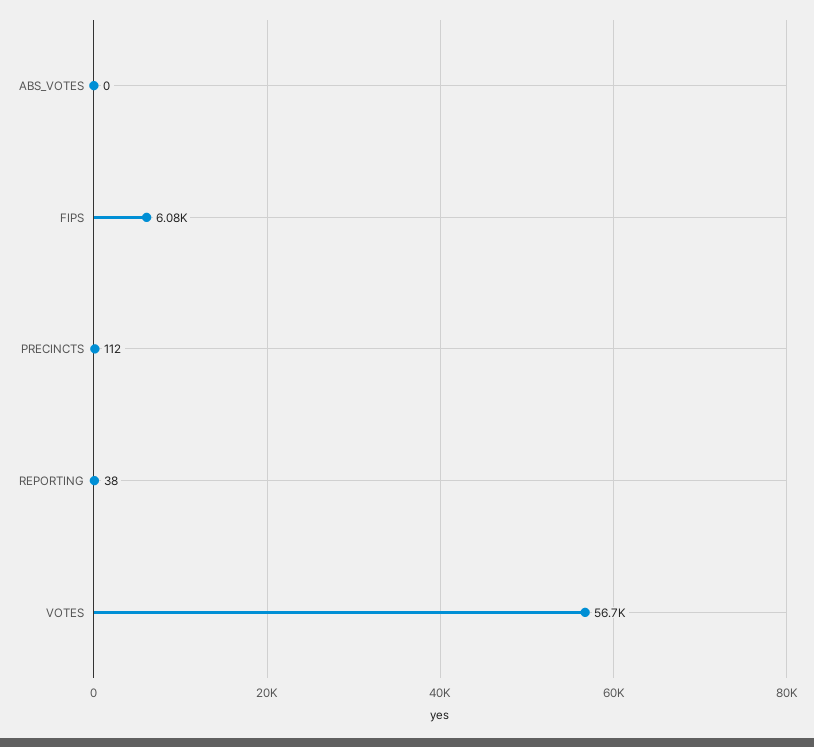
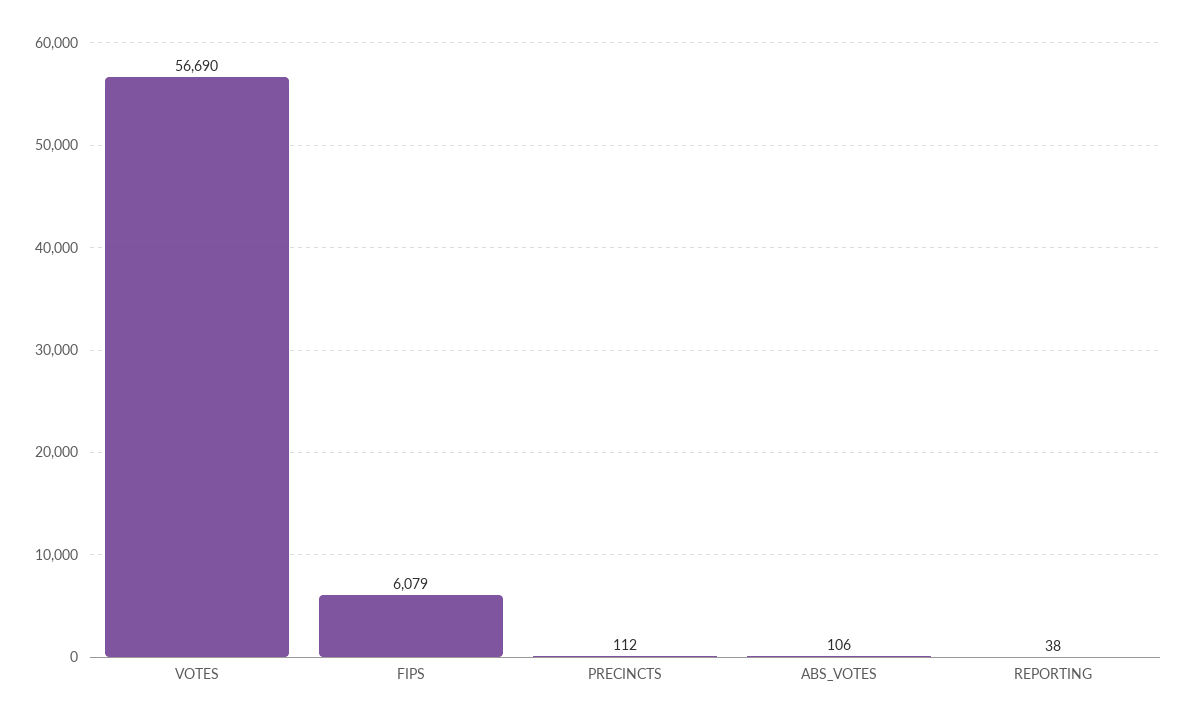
ABS_VOTES: 0 -> 106

